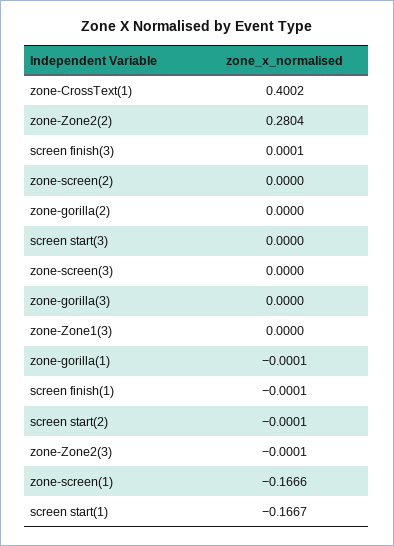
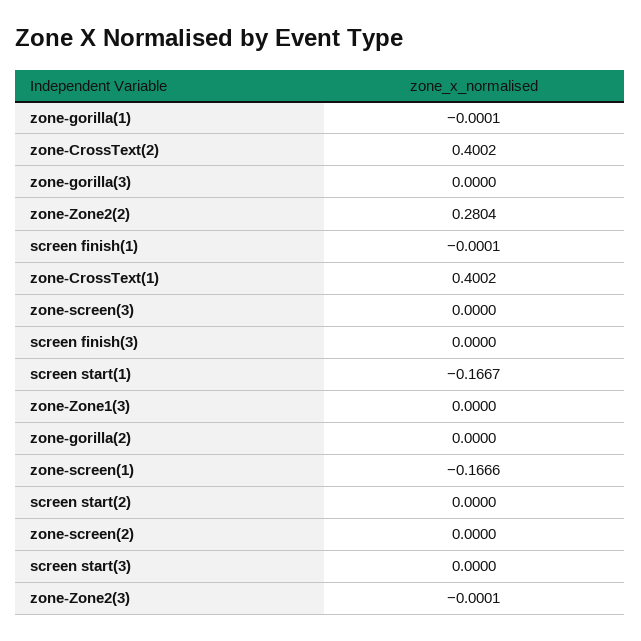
screen finish(3): 0.0001 -> 0
screen start(2): -0.0001 -> 0
zone-CrossText(2): none -> 0.4002

